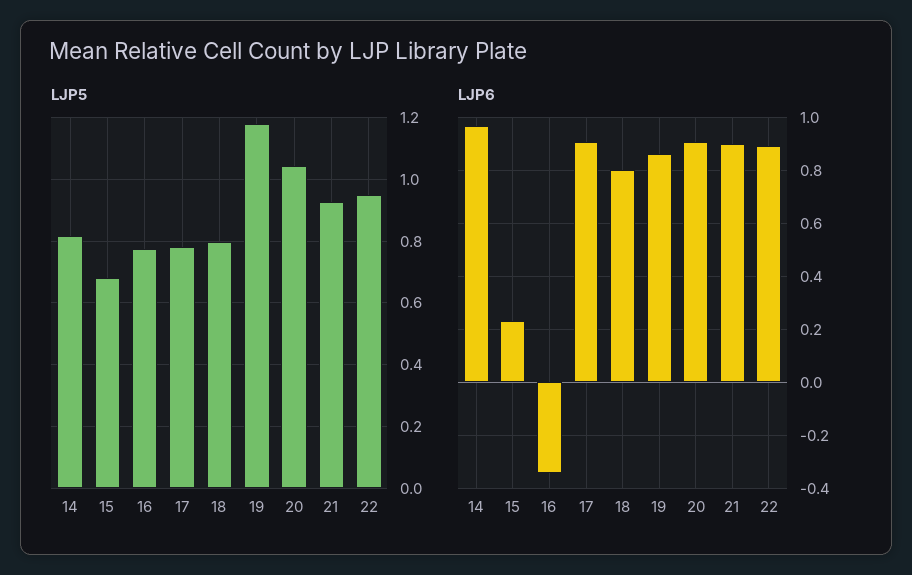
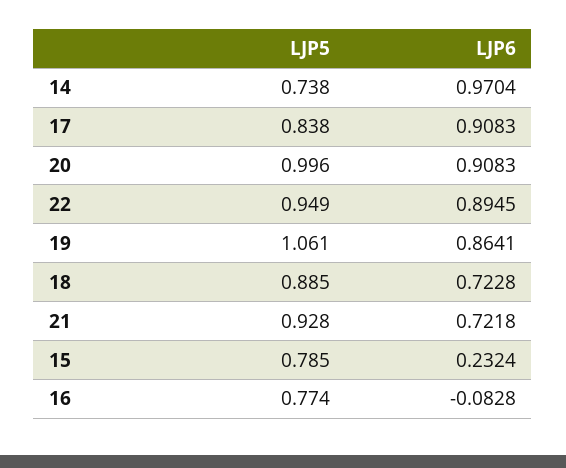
LJP5, 14: 0.82 -> 0.738
LJP5, 15: 0.68 -> 0.785
LJP5, 17: 0.78 -> 0.838
LJP5, 18: 0.8 -> 0.885
LJP5, 19: 1.18 -> 1.061
LJP5, 20: 1.04 -> 0.996
LJP6, 16: -0.35 -> -0.0828
LJP6, 18: 0.8 -> 0.7228
LJP6, 21: 0.9 -> 0.7218

